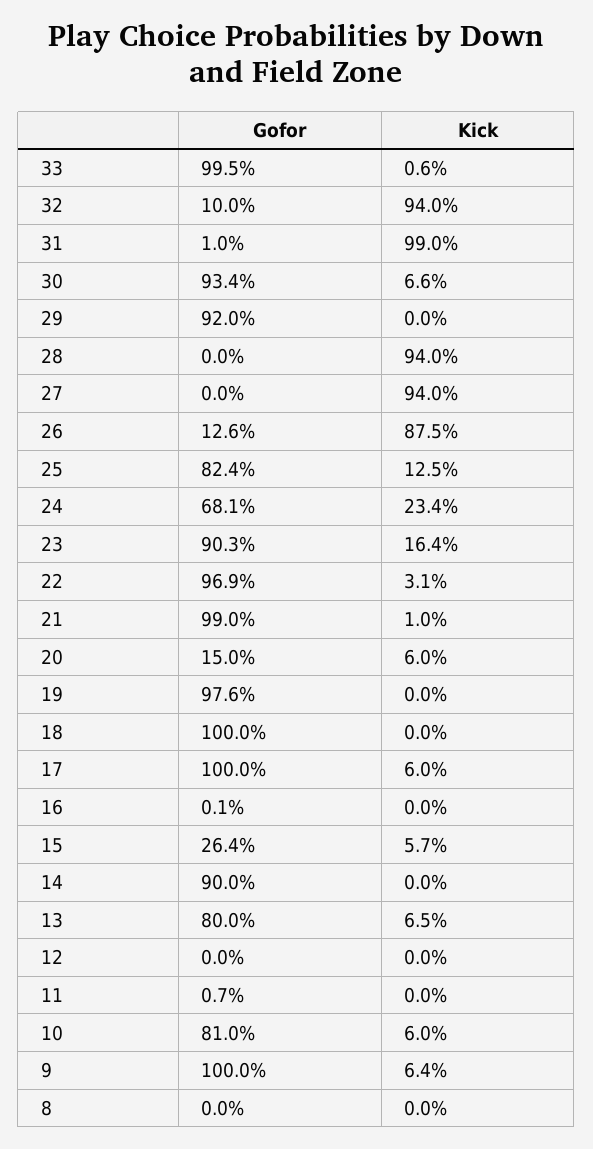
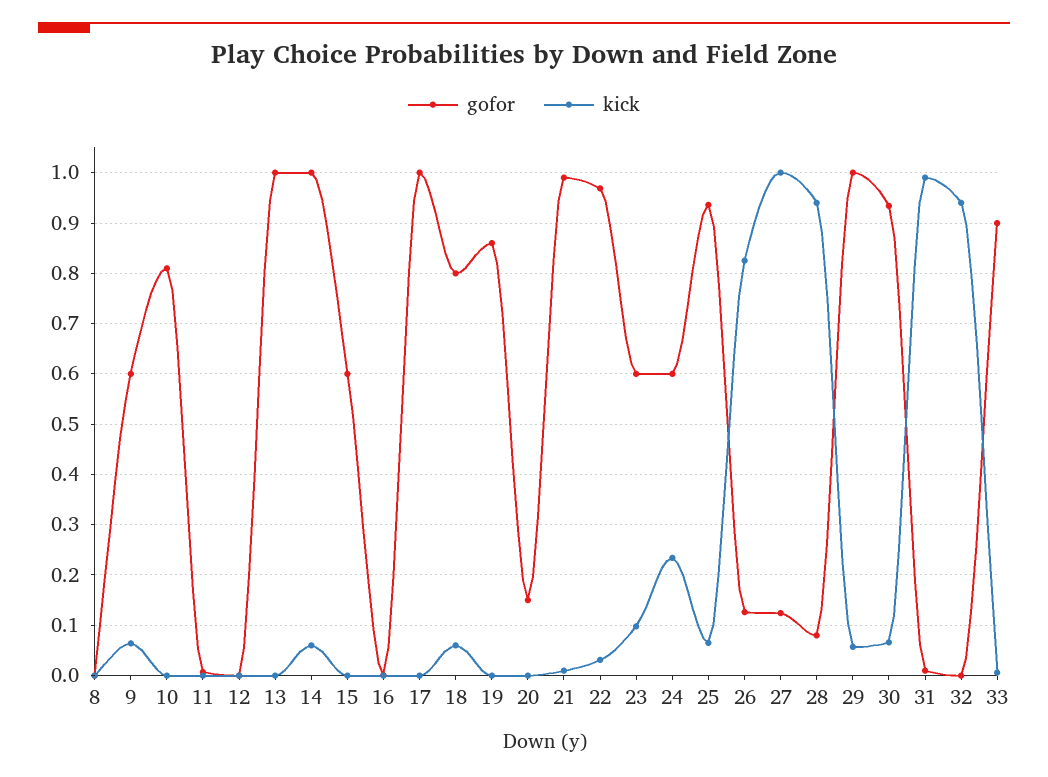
Gofor, 33: 0.995 -> 0.9
Gofor, 32: 0.1 -> 0
Gofor, 29: 0.92 -> 1
Kick, 29: 0 -> 0.06
Gofor, 28: 0 -> 0.08
Gofor, 27: 0 -> 0.12
Kick, 27: 0.94 -> 1
Kick, 26: 0.875 -> 0.82
Gofor, 25: 0.824 -> 0.94
Kick, 25: 0.125 -> 0.06
Gofor, 24: 0.681 -> 0.6
Gofor, 23: 0.903 -> 0.6
Kick, 23: 0.164 -> 0.1
Kick, 20: 0.06 -> 0
Gofor, 19: 0.976 -> 0.86
Gofor, 18: 1 -> 0.8
Kick, 18: 0 -> 0.06
Kick, 17: 0.06 -> 0
Gofor, 15: 0.264 -> 0.6
Kick, 15: 0.057 -> 0
Gofor, 14: 0.9 -> 1
Kick, 14: 0 -> 0.06
Gofor, 13: 0.8 -> 1
Kick, 13: 0.065 -> 0
Kick, 10: 0.06 -> 0
Gofor, 9: 1 -> 0.6

